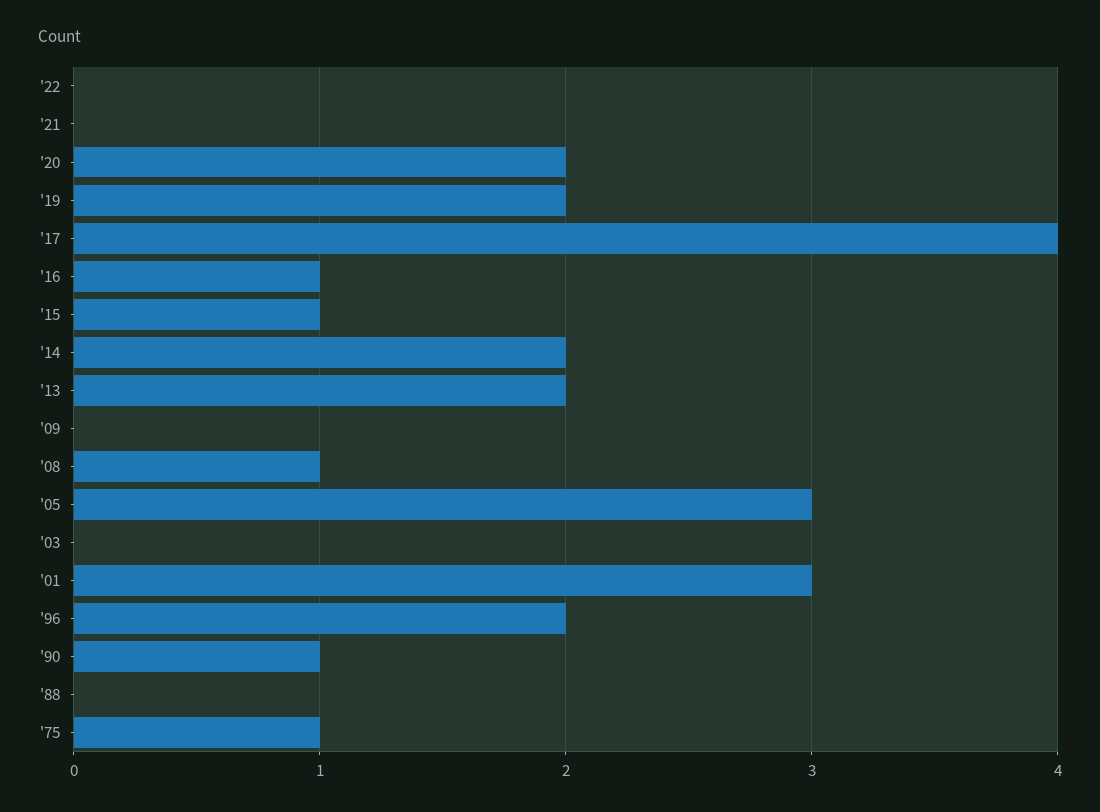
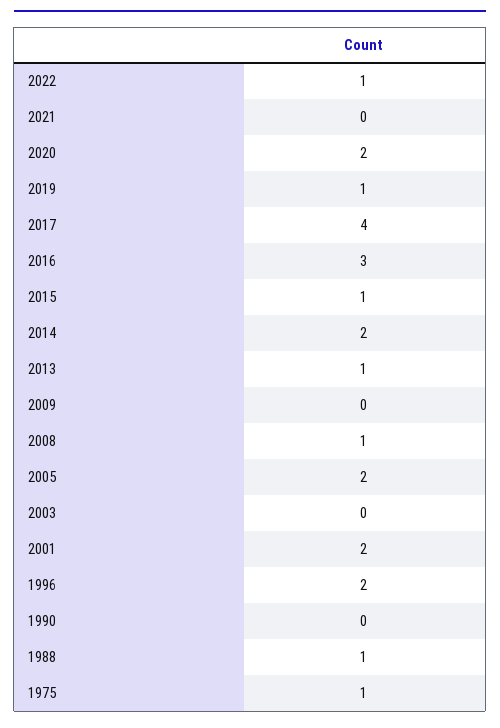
'22: 0 -> 1
'19: 2 -> 1
'16: 1 -> 3
'13: 2 -> 1
'05: 3 -> 2
'01: 3 -> 2
'90: 1 -> 0
'88: 0 -> 1

